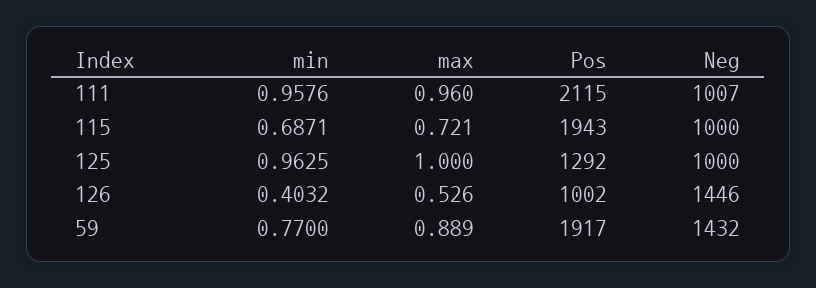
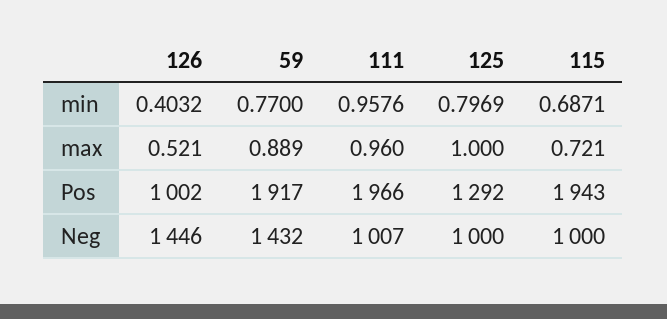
Pos, 111: 2115 -> 1966
min, 125: 0.9625 -> 0.7969
max, 126: 0.526 -> 0.521

